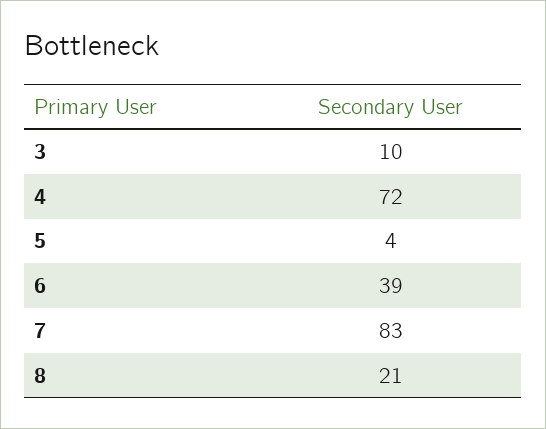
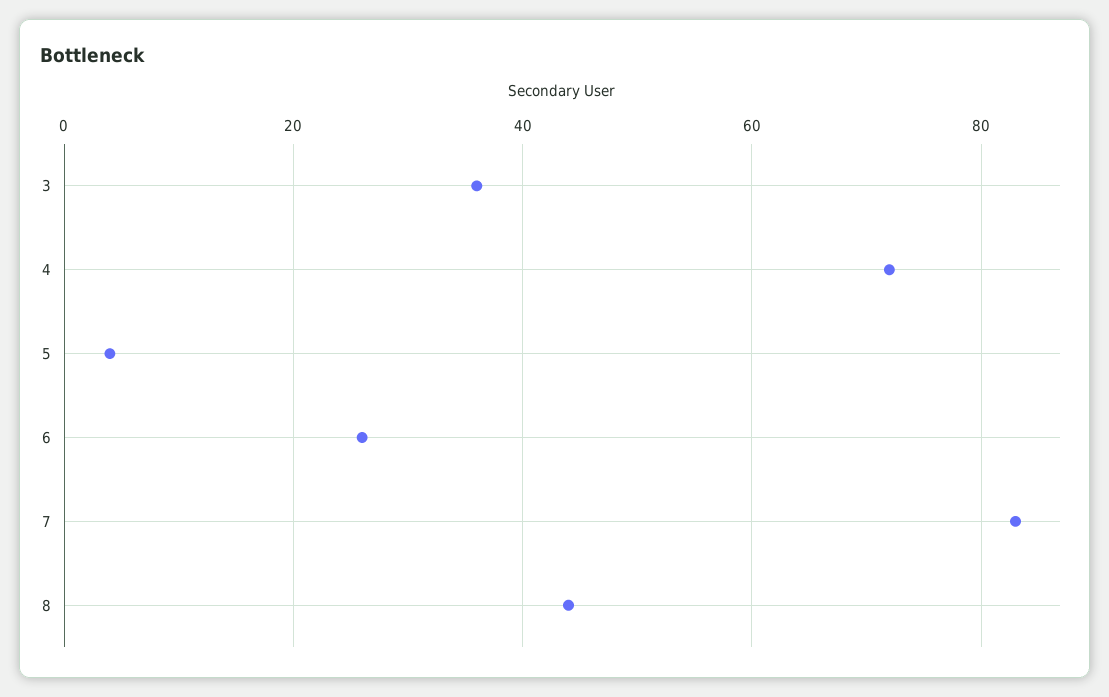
3: 10 -> 35
6: 39 -> 25
8: 21 -> 45

